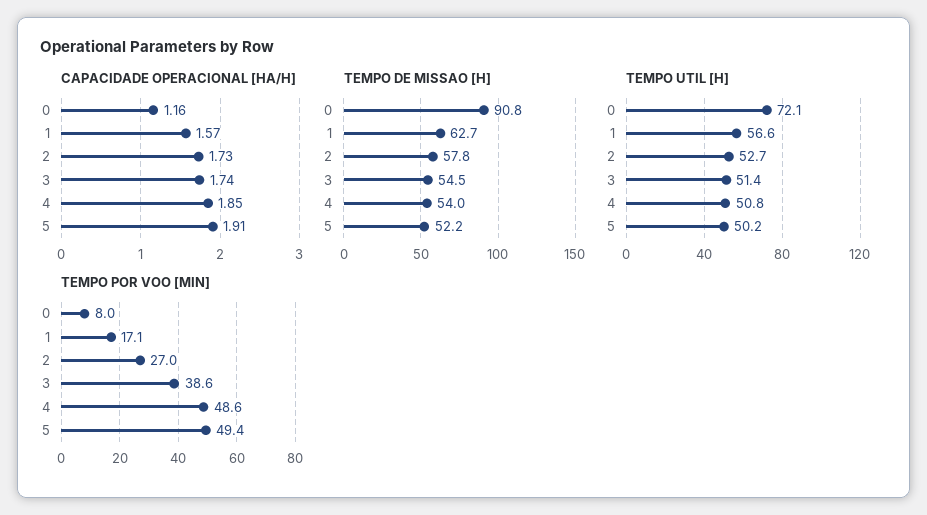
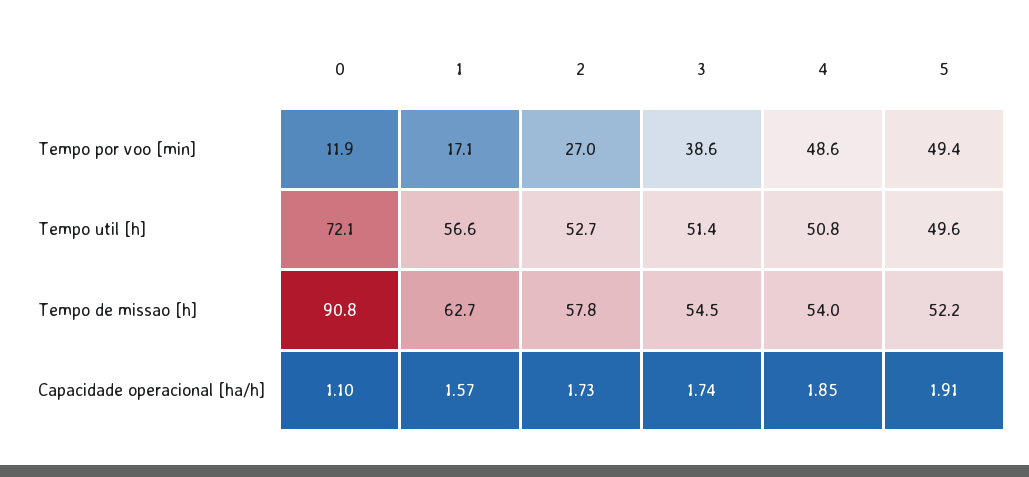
CAPACIDADE OPERACIONAL [HA/H], 0: 1.16 -> 1.1
TEMPO UTIL [H], 5: 50.2 -> 49.6
TEMPO POR VOO [MIN], 0: 8 -> 11.9

